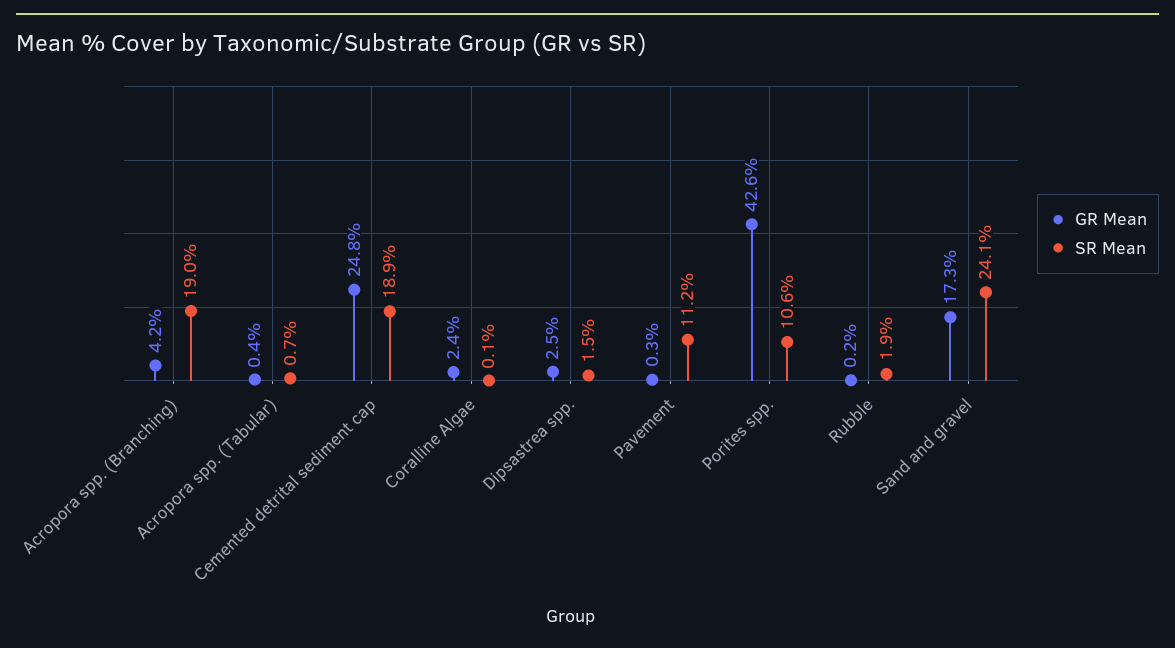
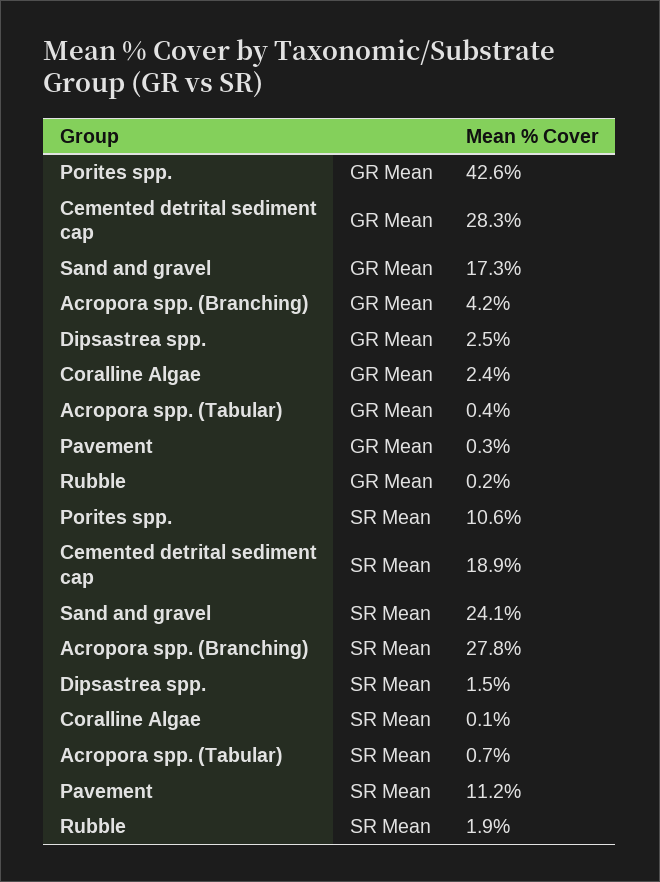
SR Mean, Acropora spp. (Branching): 19 -> 27.8
GR Mean, Cemented detrital sediment cap: 24.8 -> 28.3

